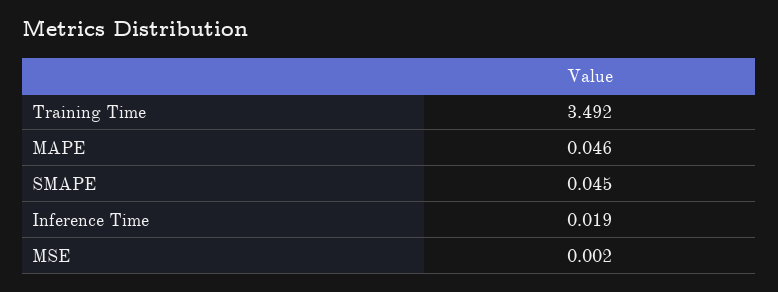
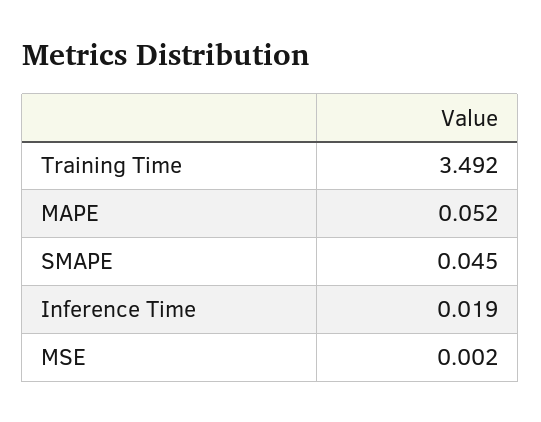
MAPE: 0.046 -> 0.052

